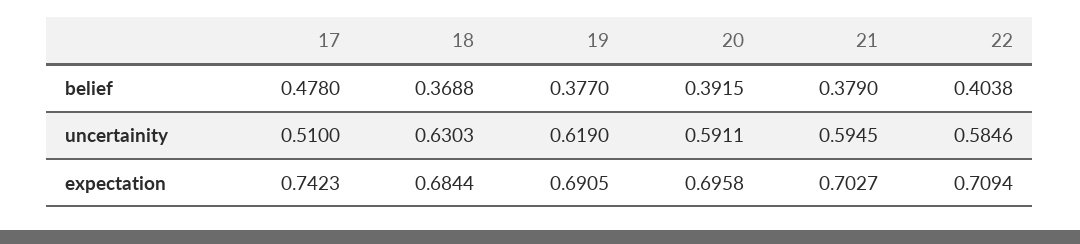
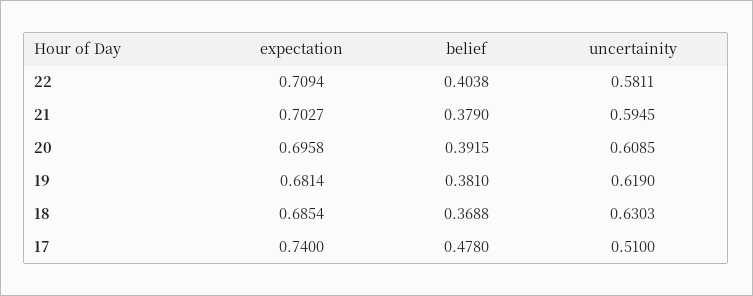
19, belief: 0.377 -> 0.381
20, uncertainity: 0.5911 -> 0.6085
22, uncertainity: 0.5846 -> 0.5811
17, expectation: 0.7423 -> 0.74
18, expectation: 0.6844 -> 0.6854
19, expectation: 0.6905 -> 0.6814

